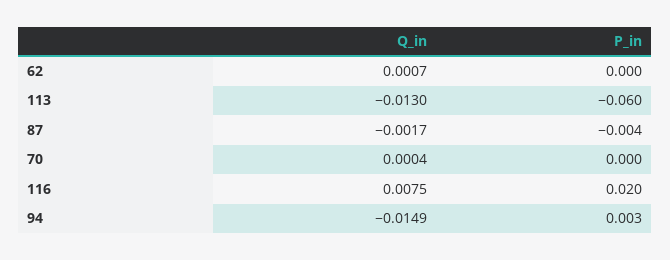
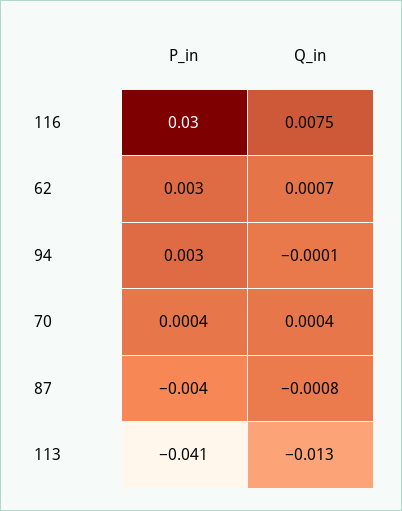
P_in, 62: 0 -> 0.003
P_in, 113: -0.06 -> -0.041
Q_in, 87: -0.0017 -> -0.0008
P_in, 116: 0.02 -> 0.03
Q_in, 94: -0.0149 -> -0.0001

